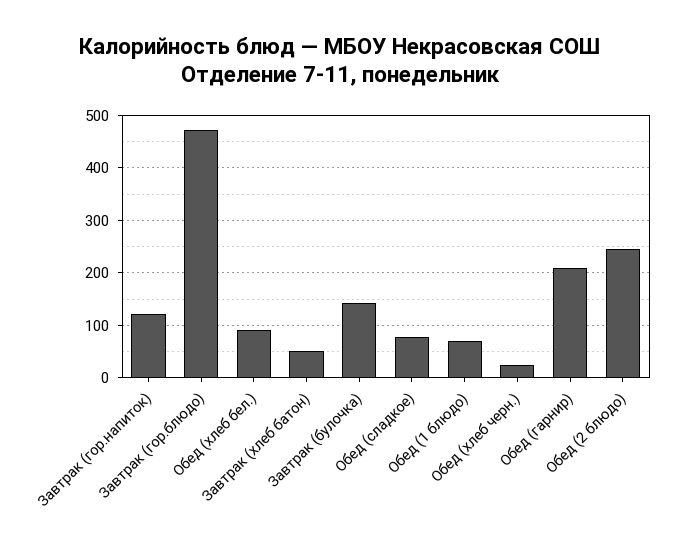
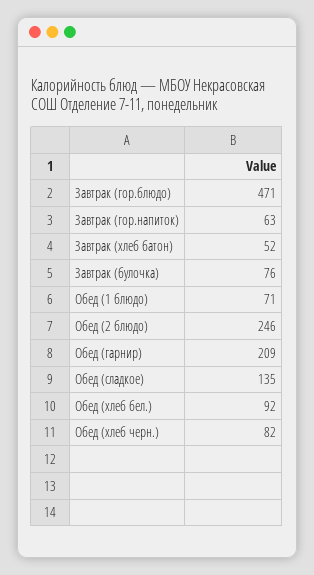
Завтрак (гор.напиток): 120 -> 63
Завтрак (булочка): 140 -> 76
Обед (сладкое): 80 -> 135
Обед (хлеб черн.): 20 -> 82

